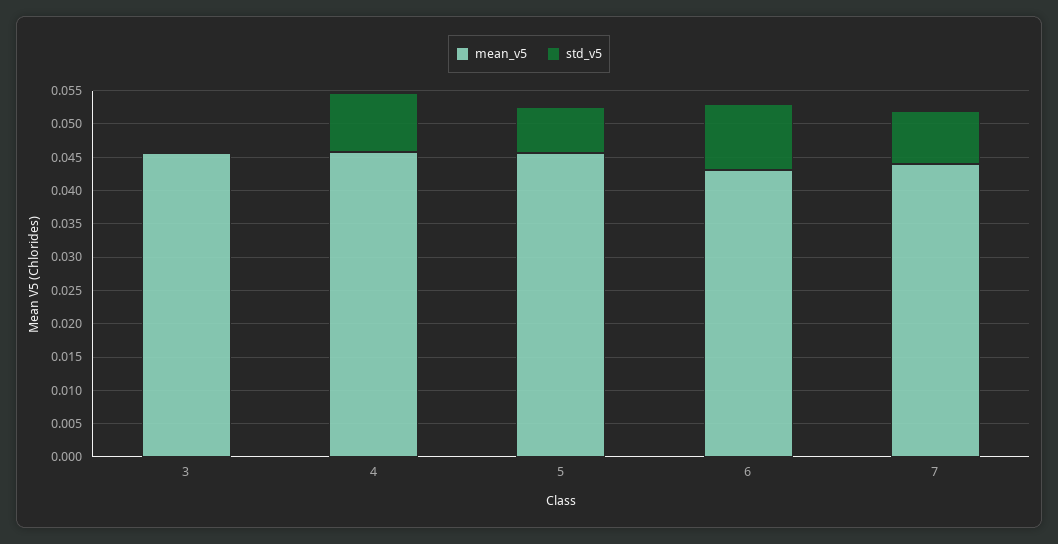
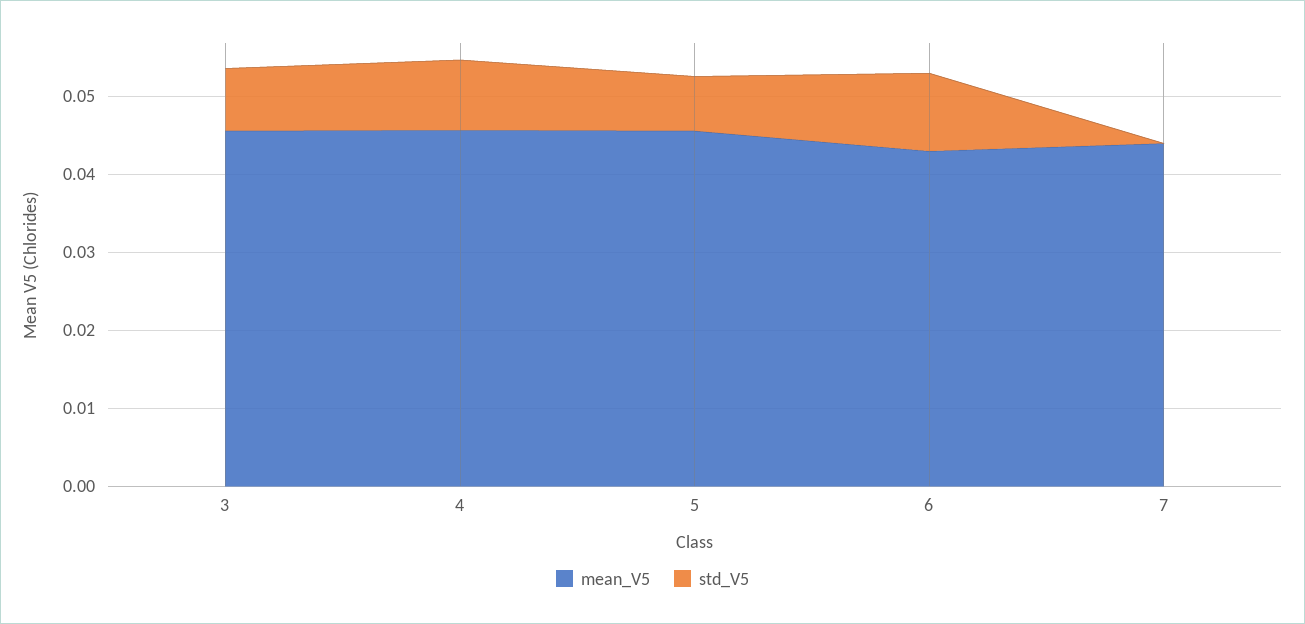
std_v5, 3: 0 -> 0.008
std_v5, 7: 0.0075 -> 0

